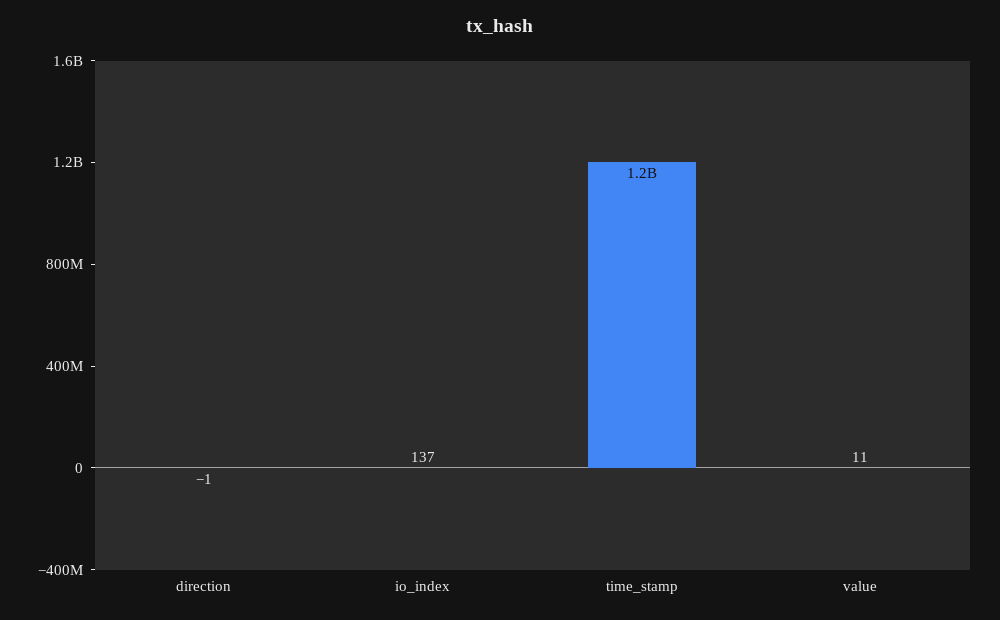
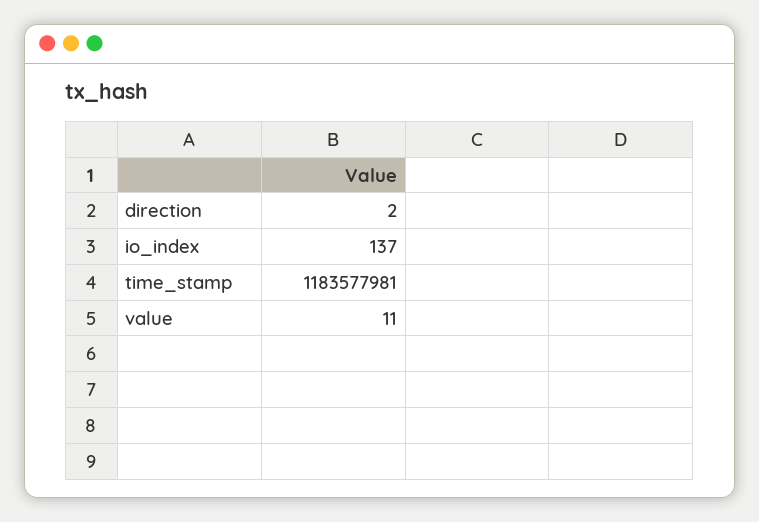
direction: -1 -> 2

